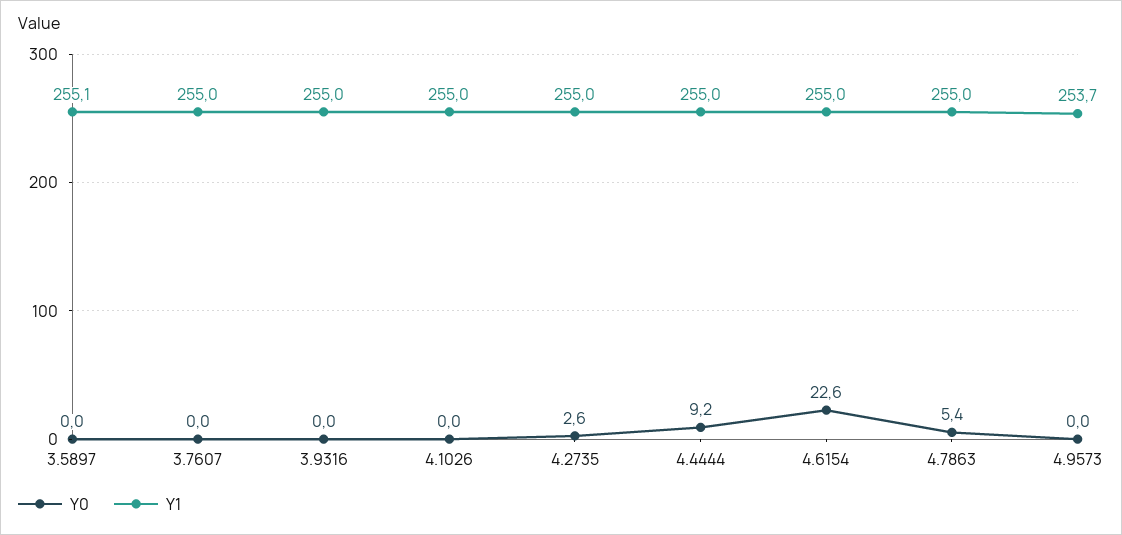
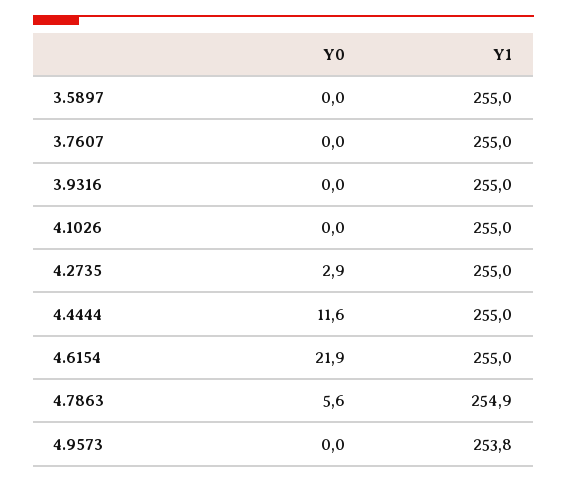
Y1, 3.5897: 255.1 -> 255
Y0, 4.2735: 2.6 -> 2.9
Y0, 4.4444: 9.2 -> 11.6
Y0, 4.6154: 22.6 -> 21.9
Y0, 4.7863: 5.4 -> 5.6
Y1, 4.7863: 255 -> 254.9
Y1, 4.9573: 253.7 -> 253.8

